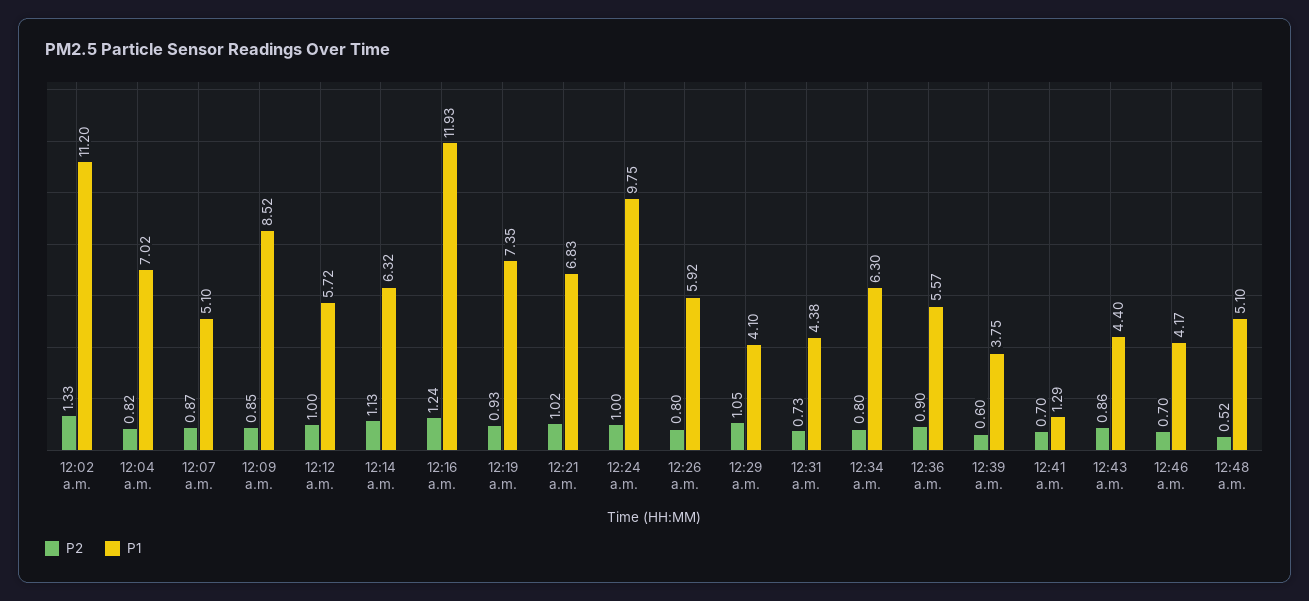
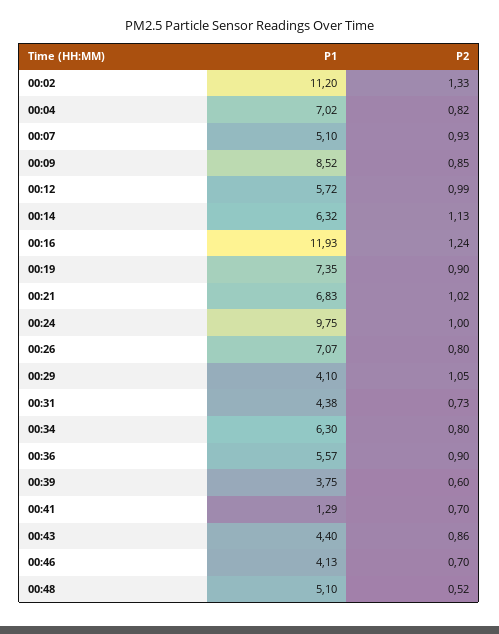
P2, 12:07 a.m.: 0.87 -> 0.93
P2, 12:12 a.m.: 1 -> 0.99
P2, 12:19 a.m.: 0.93 -> 0.9
P1, 12:26 a.m.: 5.92 -> 7.07
P1, 12:46 a.m.: 4.17 -> 4.13

